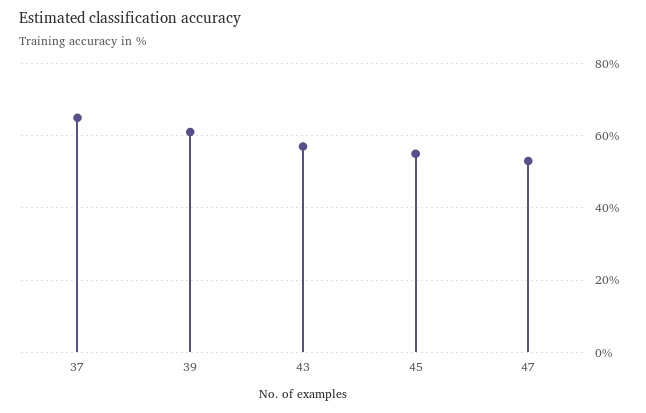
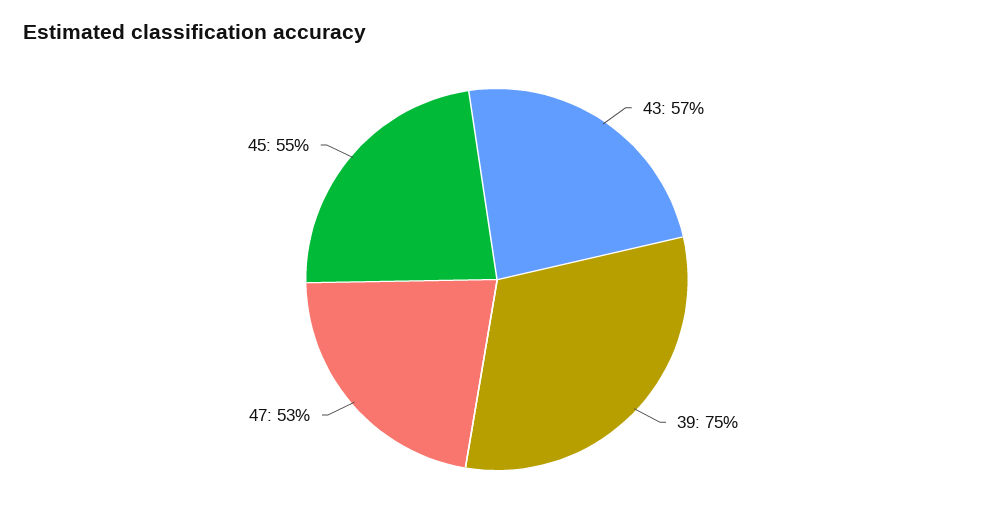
37: 65 -> none
39: 60 -> 75

